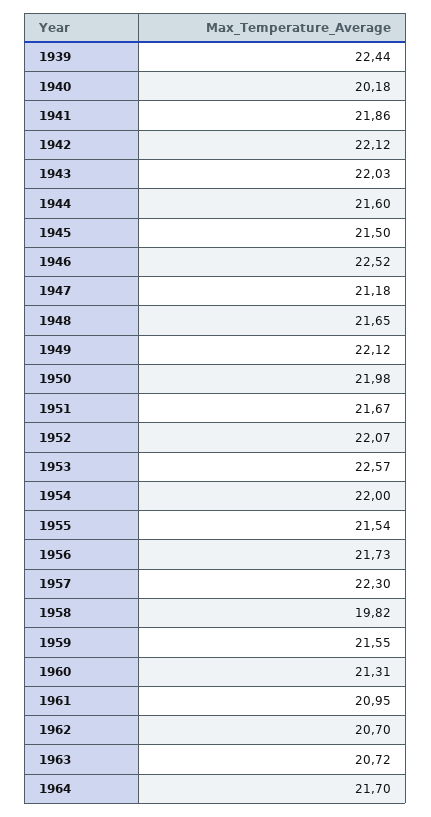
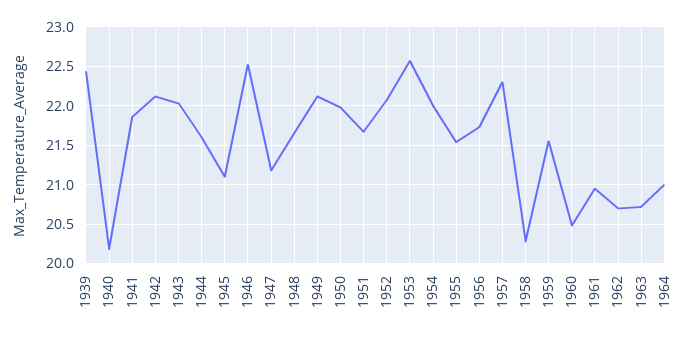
1945: 21.5 -> 21.1
1958: 19.82 -> 20.3
1960: 21.31 -> 20.5
1964: 21.7 -> 21

